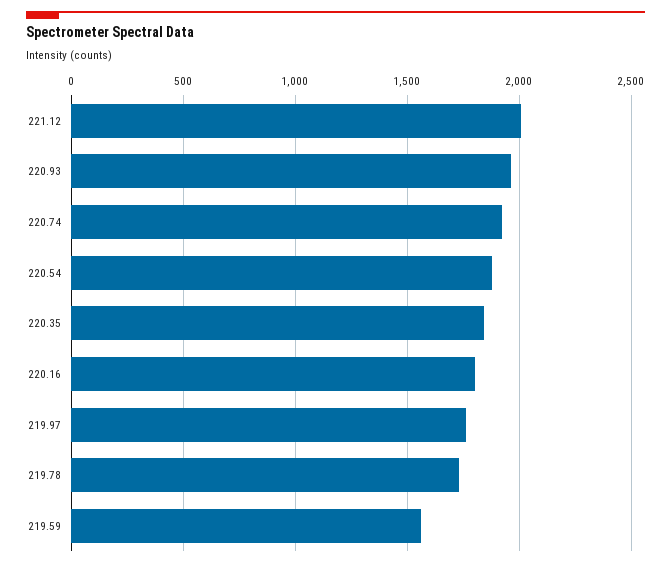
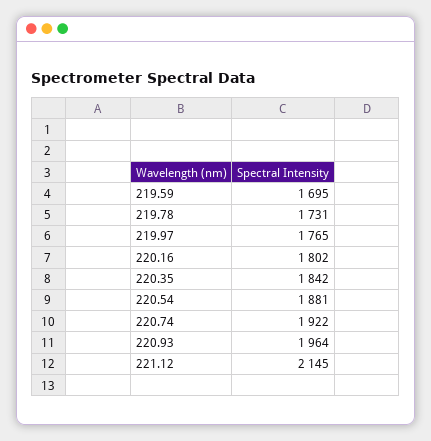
221.12: 2000 -> 2145
219.59: 1550 -> 1695

